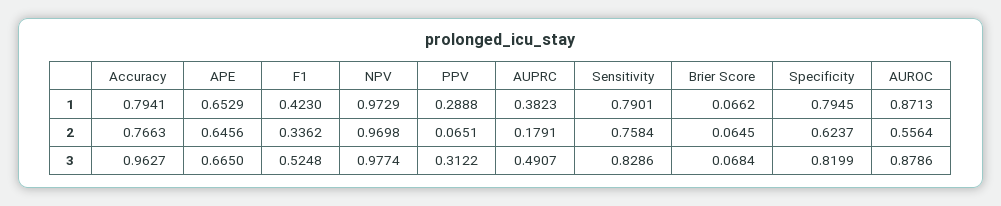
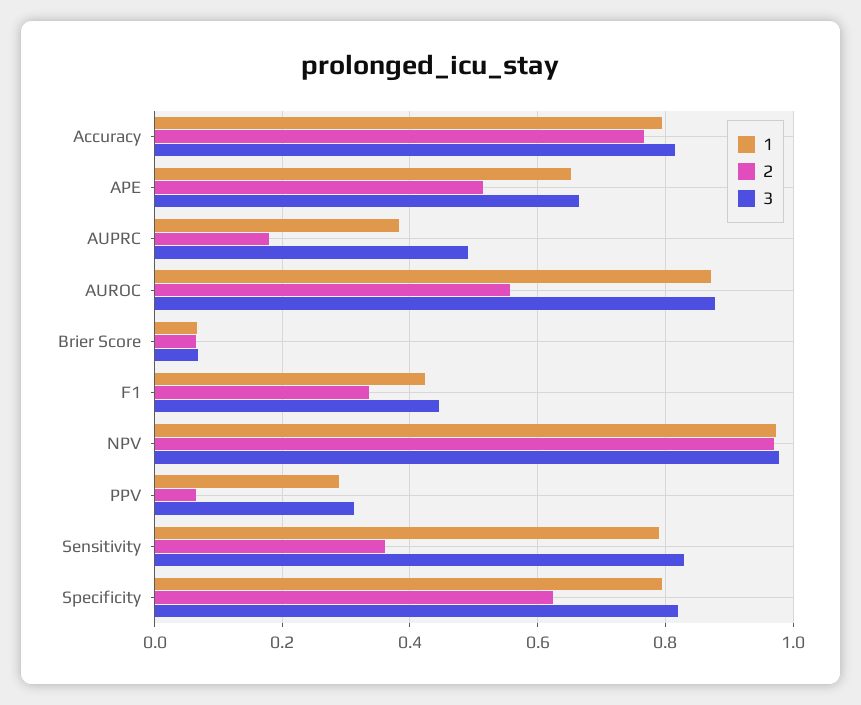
2, APE: 0.6456 -> 0.52
2, Sensitivity: 0.7584 -> 0.36
3, Accuracy: 0.9627 -> 0.82
3, F1: 0.5248 -> 0.44

